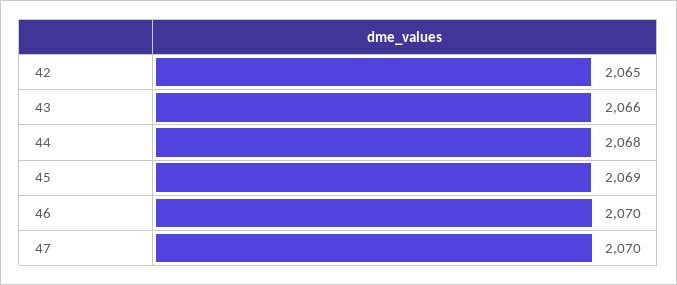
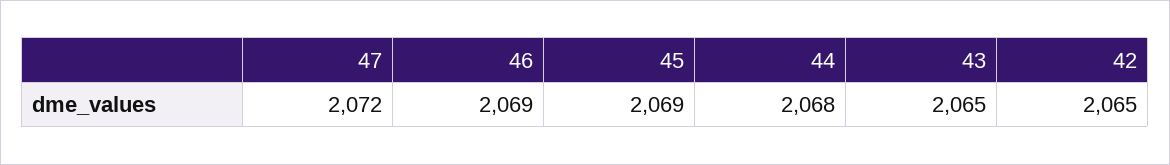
43: 2066 -> 2065
46: 2070 -> 2069
47: 2070 -> 2072

